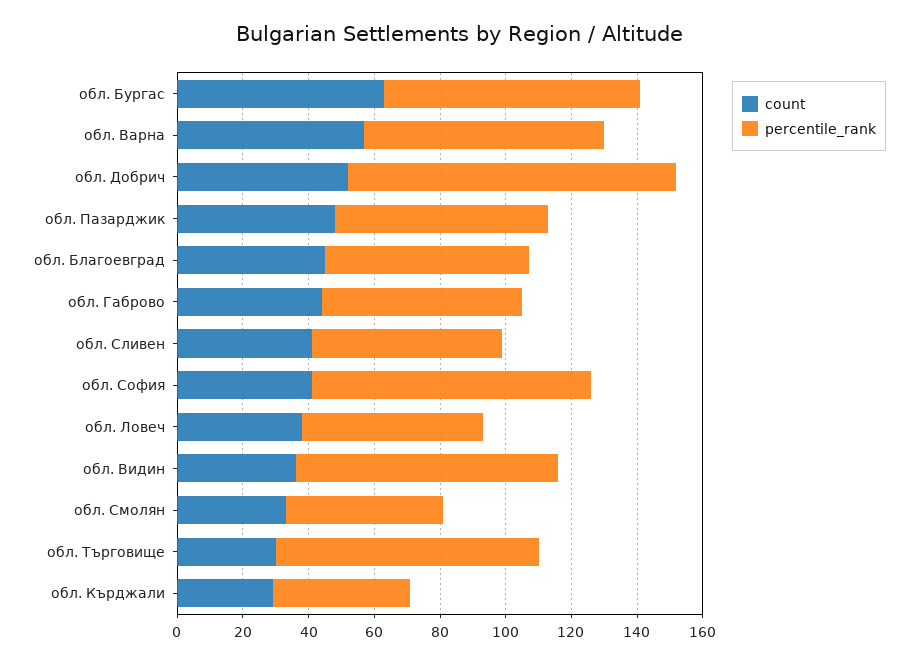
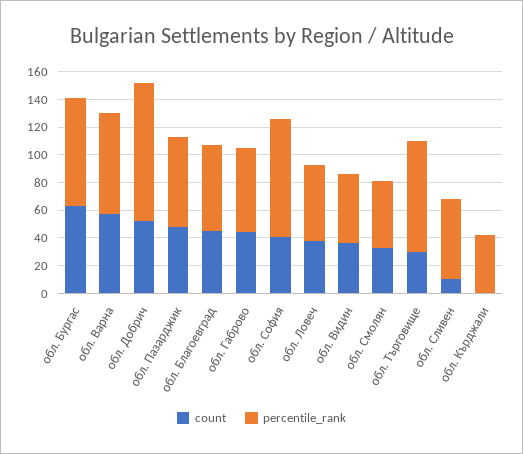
count, обл. Сливен: 40 -> 10
percentile_rank, обл. Видин: 80 -> 50
count, обл. Кърджали: 30 -> 0

